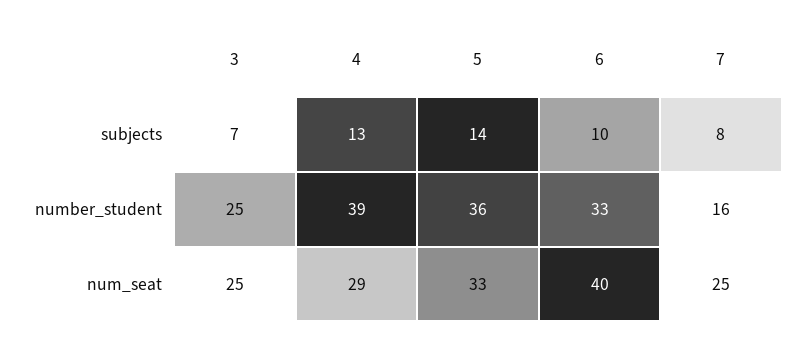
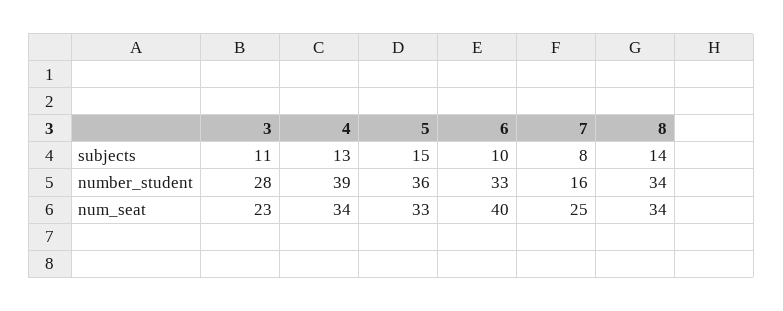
3, subjects: 7 -> 11
5, subjects: 14 -> 15
3, number_student: 25 -> 28
3, num_seat: 25 -> 23
4, num_seat: 29 -> 34
8, subjects: none -> 14
8, number_student: none -> 34
8, num_seat: none -> 34

